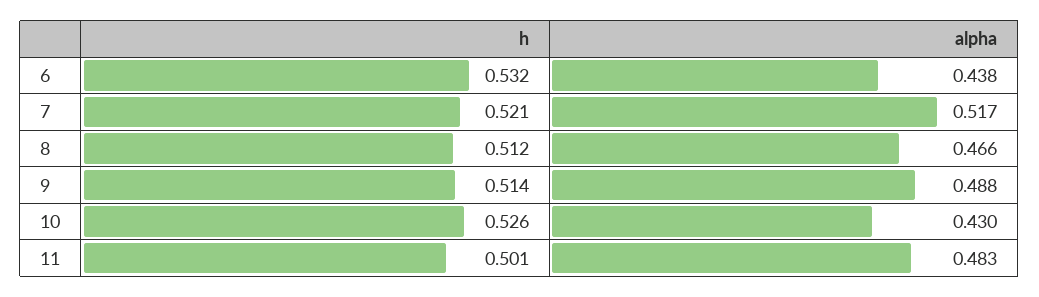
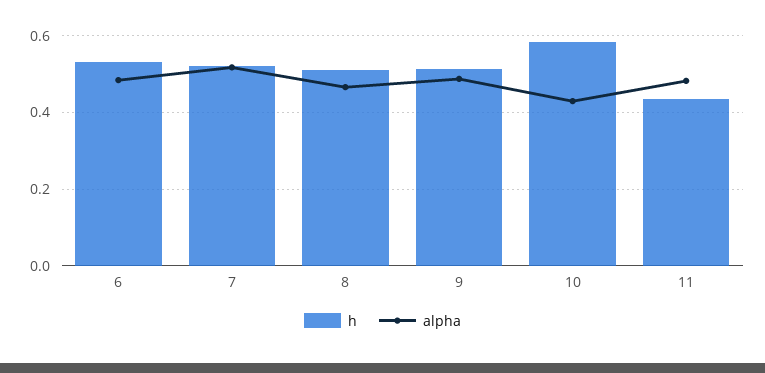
alpha, 6: 0.438 -> 0.48
h, 10: 0.526 -> 0.58
h, 11: 0.501 -> 0.44

